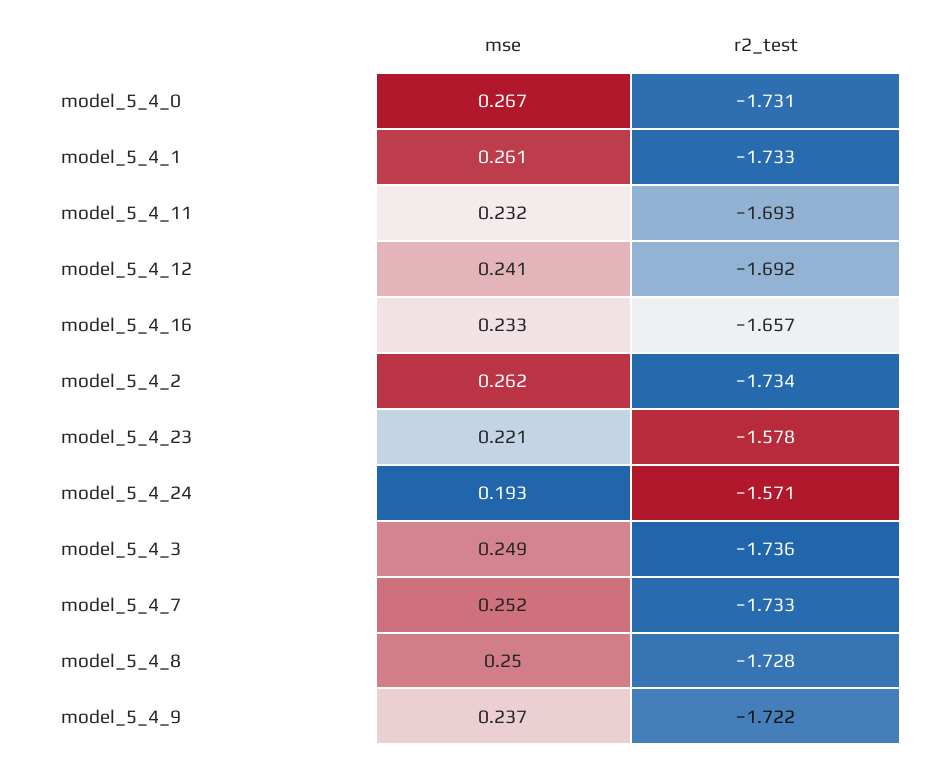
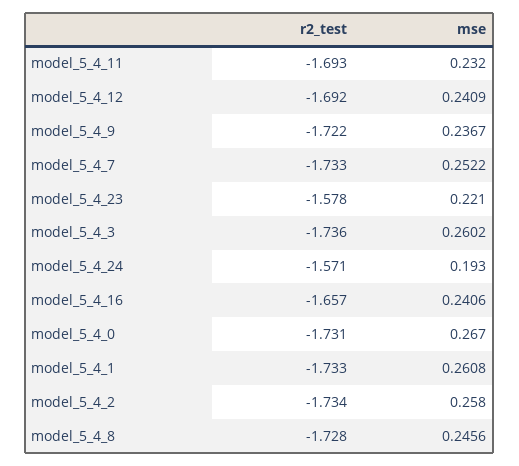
mse, model_5_4_16: 0.233 -> 0.2406
mse, model_5_4_2: 0.262 -> 0.258
mse, model_5_4_3: 0.249 -> 0.2602
mse, model_5_4_8: 0.25 -> 0.2456

